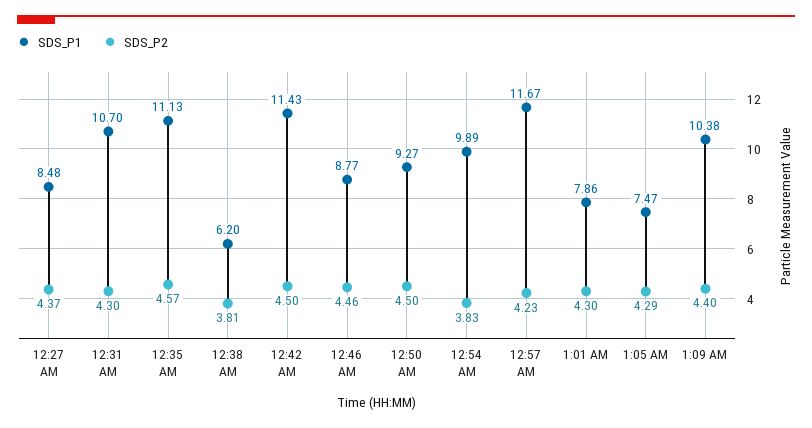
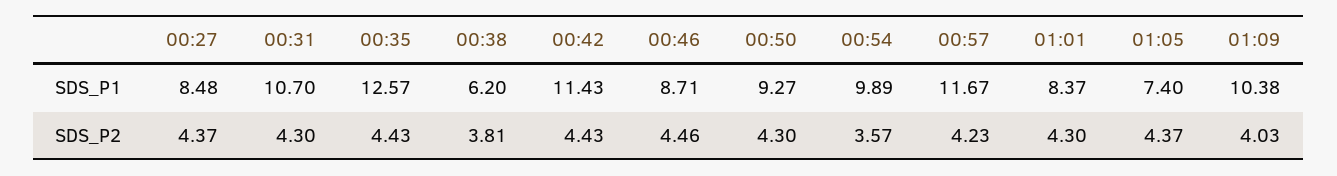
SDS_P1, 12:35 AM: 11.13 -> 12.57
SDS_P2, 12:35 AM: 4.57 -> 4.43
SDS_P2, 12:42 AM: 4.5 -> 4.43
SDS_P1, 12:46 AM: 8.77 -> 8.71
SDS_P2, 12:50 AM: 4.5 -> 4.3
SDS_P2, 12:54 AM: 3.83 -> 3.57
SDS_P1, 1:01 AM: 7.86 -> 8.37
SDS_P1, 1:05 AM: 7.47 -> 7.4
SDS_P2, 1:05 AM: 4.29 -> 4.37
SDS_P2, 1:09 AM: 4.4 -> 4.03

